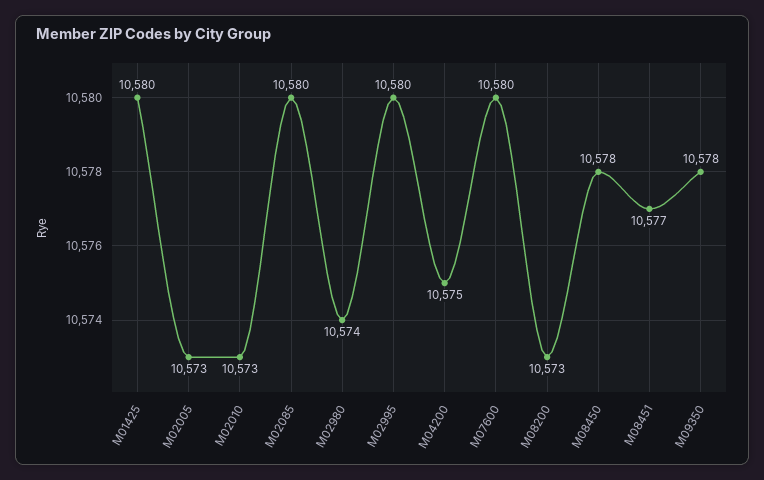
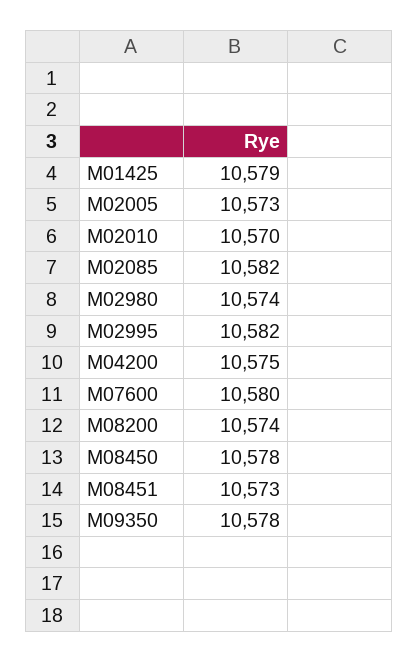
M01425: 10580 -> 10579
M02010: 10573 -> 10570
M02085: 10580 -> 10582
M02995: 10580 -> 10582
M08200: 10573 -> 10574
M08451: 10577 -> 10573

